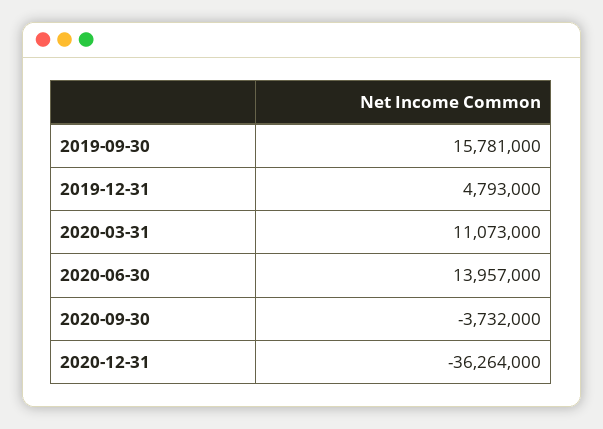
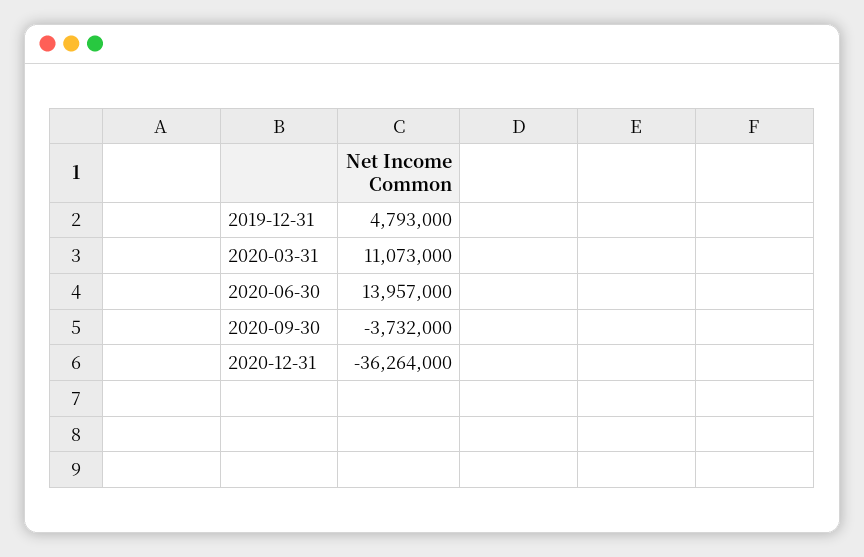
2019-09-30: 15781000 -> none

